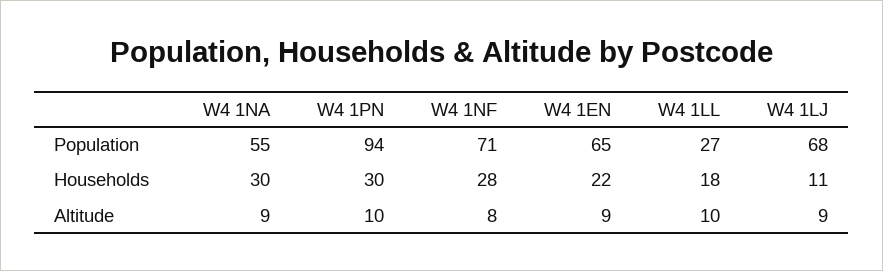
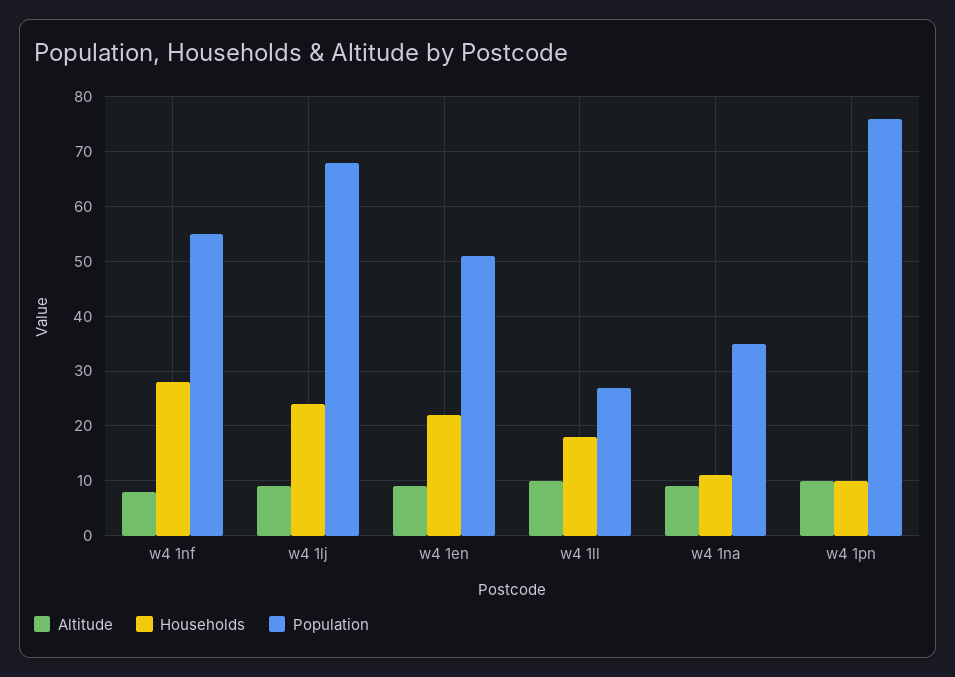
Population, W4 1NA: 55 -> 35
Population, W4 1PN: 94 -> 75
Population, W4 1NF: 71 -> 55
Population, W4 1EN: 65 -> 50
Households, W4 1NA: 30 -> 10
Households, W4 1PN: 30 -> 10
Households, W4 1LJ: 11 -> 25

